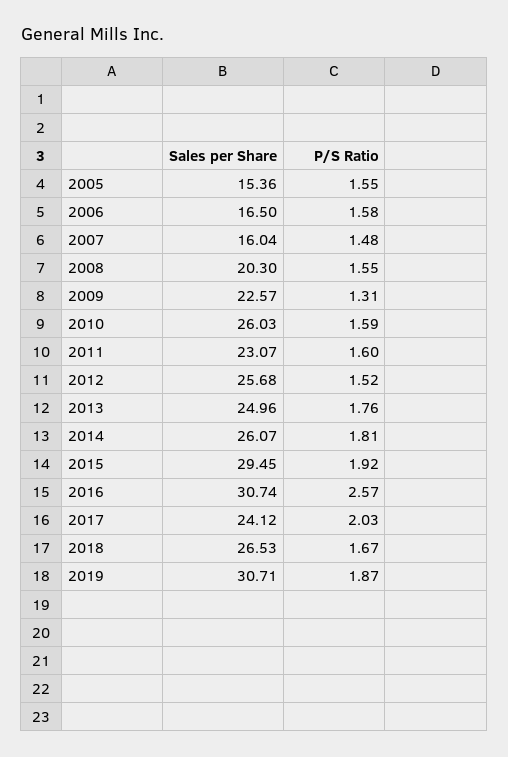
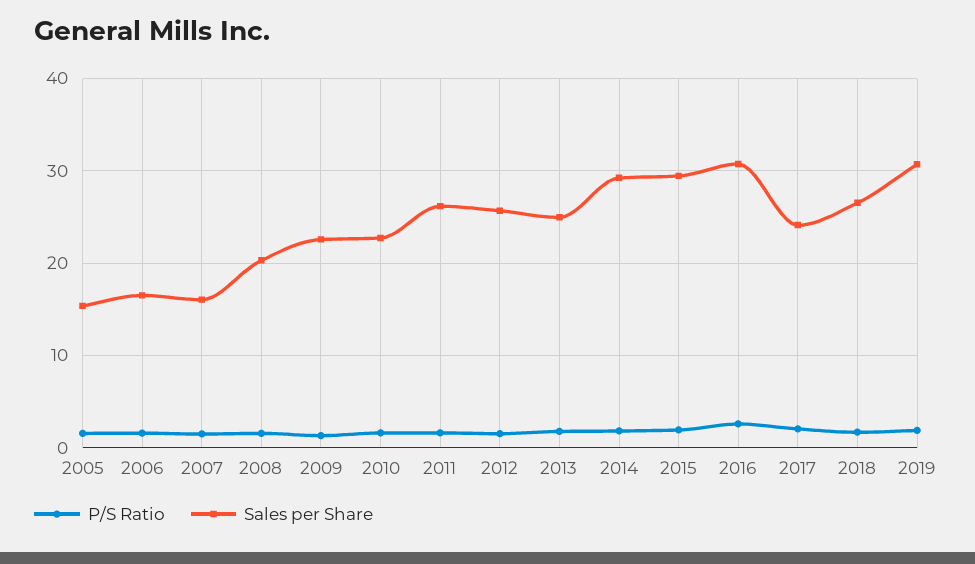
Sales per Share, 2010: 26.03 -> 23
Sales per Share, 2011: 23.07 -> 26
Sales per Share, 2014: 26.07 -> 29

